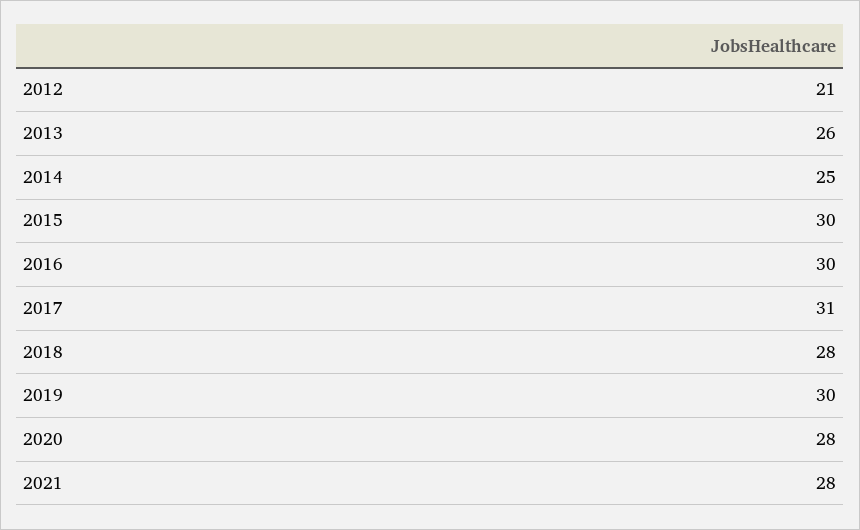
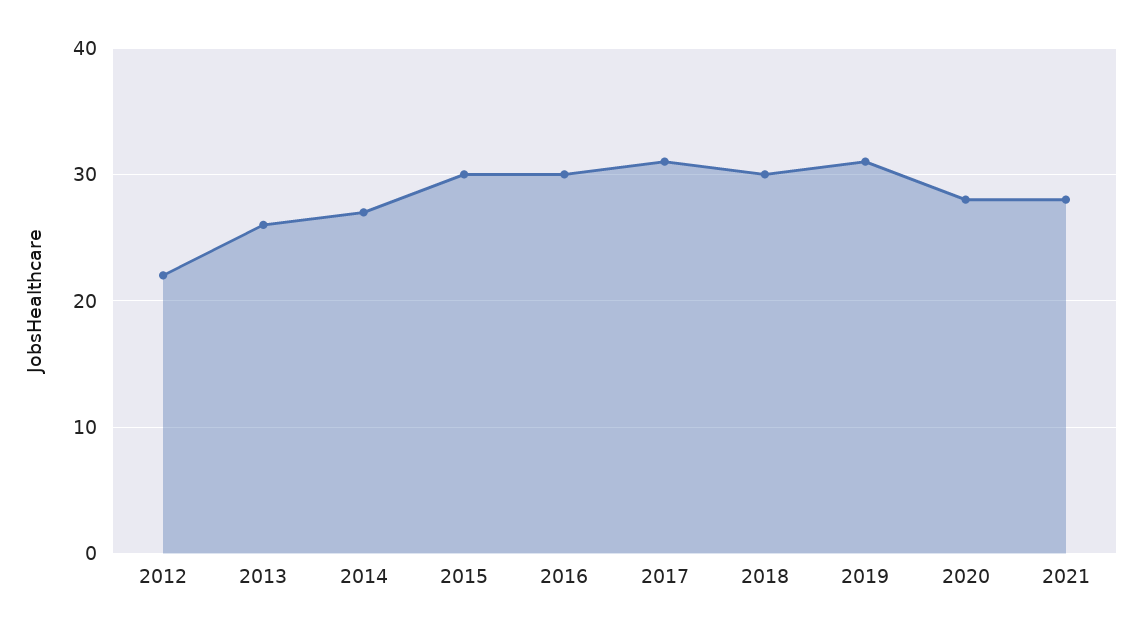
2012: 21 -> 22
2014: 25 -> 27
2018: 28 -> 30
2019: 30 -> 31

